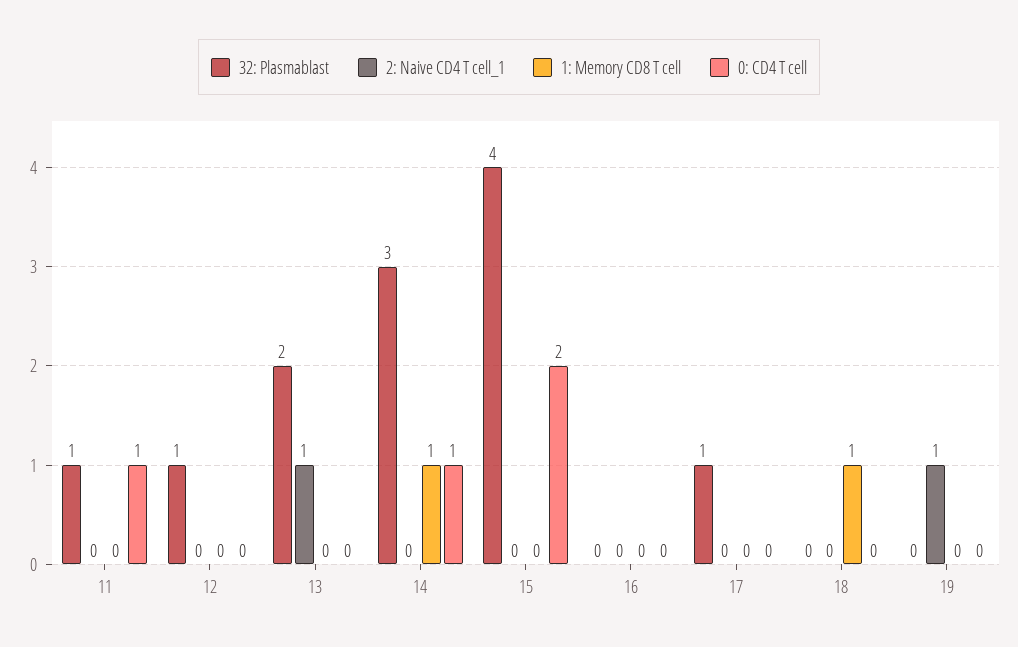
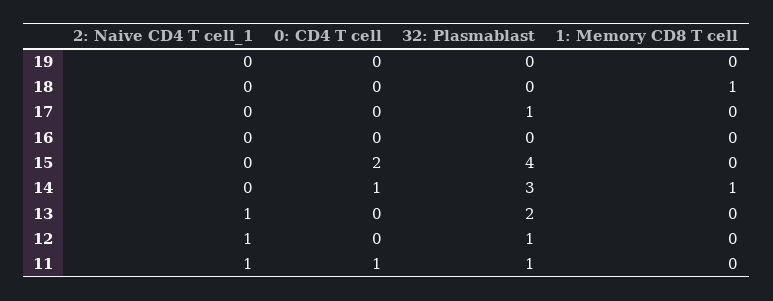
2: Naive CD4 T cell_1, 11: 0 -> 1
2: Naive CD4 T cell_1, 12: 0 -> 1
2: Naive CD4 T cell_1, 19: 1 -> 0

